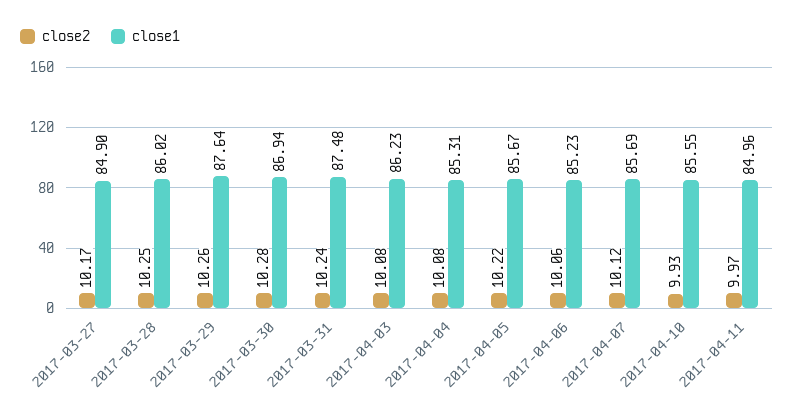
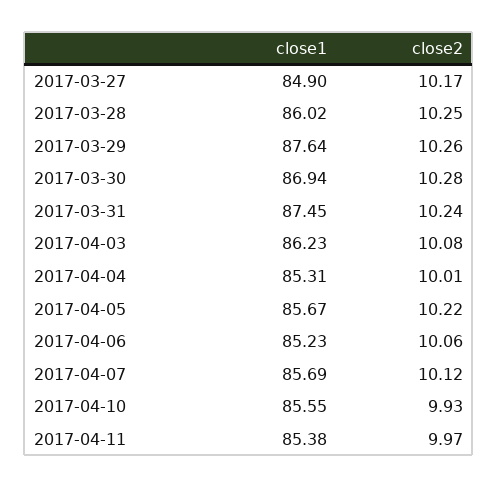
close1, 2017-03-31: 87.48 -> 87.45
close2, 2017-04-04: 10.08 -> 10.01
close1, 2017-04-11: 84.96 -> 85.38

